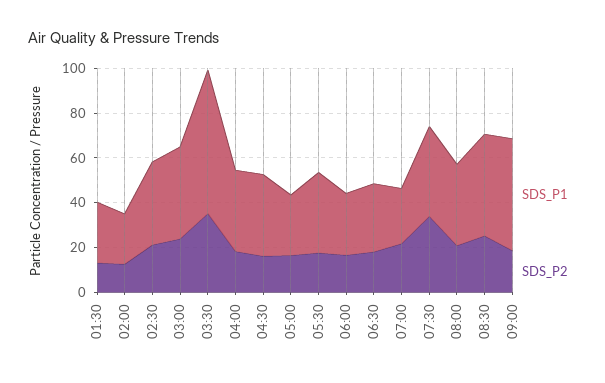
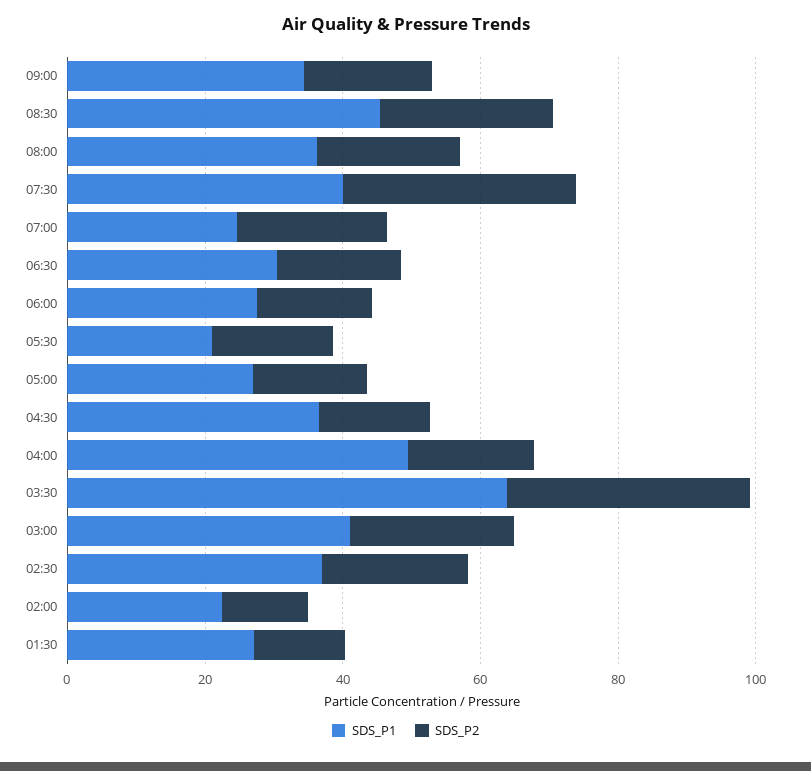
SDS_P1, 04:00: 35 -> 50
SDS_P1, 05:30: 35 -> 20
SDS_P1, 09:00: 50 -> 35

